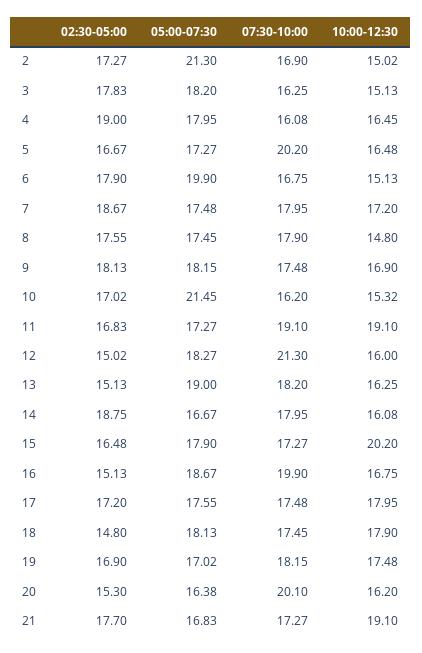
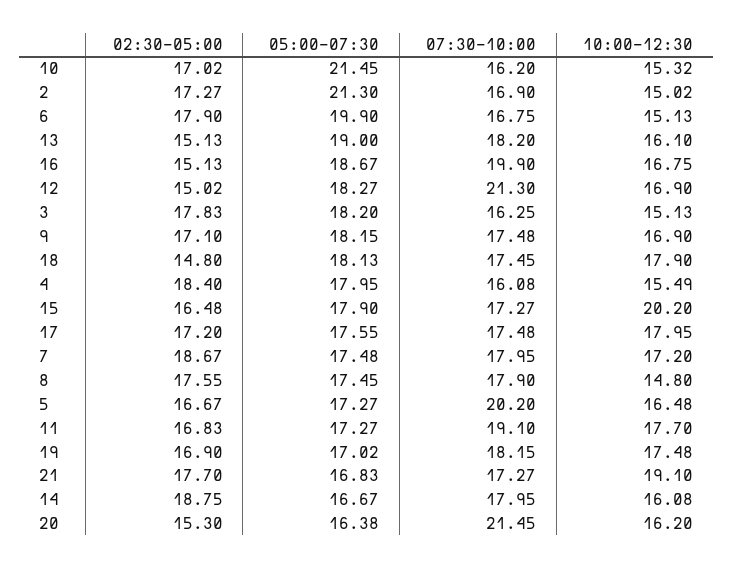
02:30-05:00, 4: 19 -> 18.4
10:00-12:30, 4: 16.45 -> 15.49
02:30-05:00, 9: 18.13 -> 17.1
10:00-12:30, 11: 19.1 -> 17.7
10:00-12:30, 12: 16 -> 16.9
10:00-12:30, 13: 16.25 -> 16.1
07:30-10:00, 20: 20.1 -> 21.45

